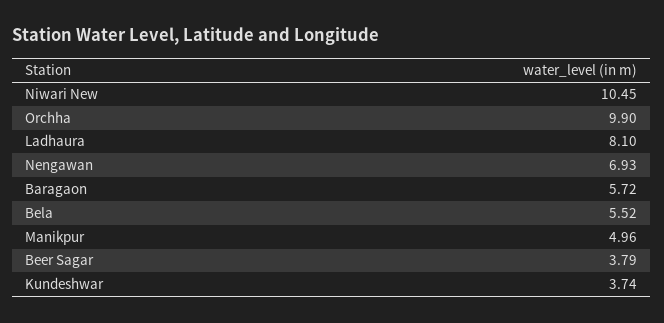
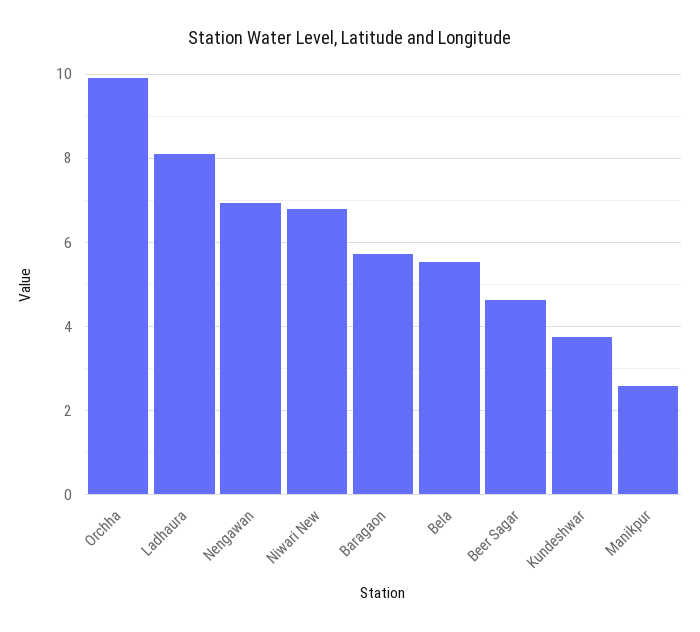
Niwari New: 10.45 -> 6.8
Manikpur: 4.96 -> 2.6
Beer Sagar: 3.79 -> 4.6

